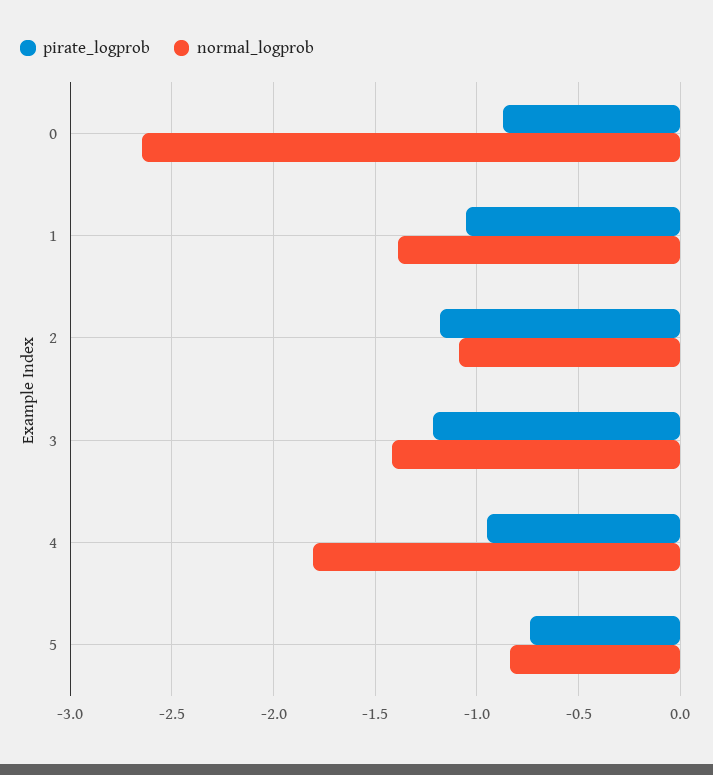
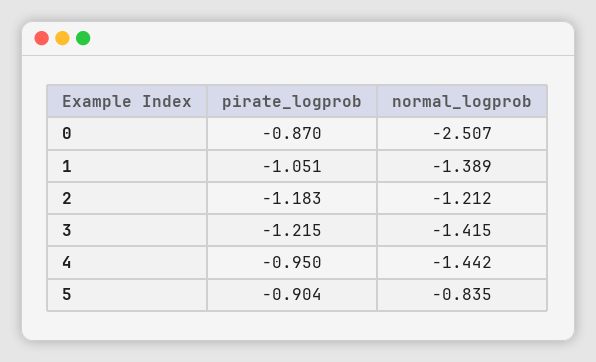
normal_logprob, 0: -2.65 -> -2.507
normal_logprob, 2: -1.1 -> -1.212
normal_logprob, 4: -1.8 -> -1.442
pirate_logprob, 5: -0.75 -> -0.904

